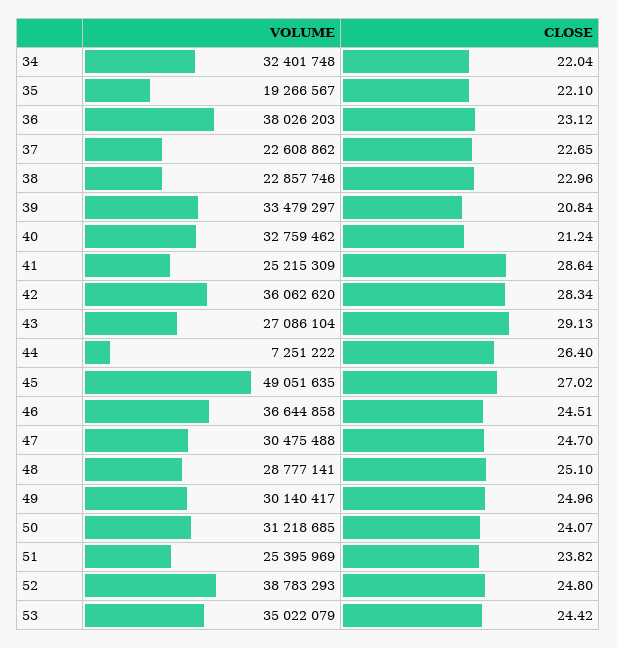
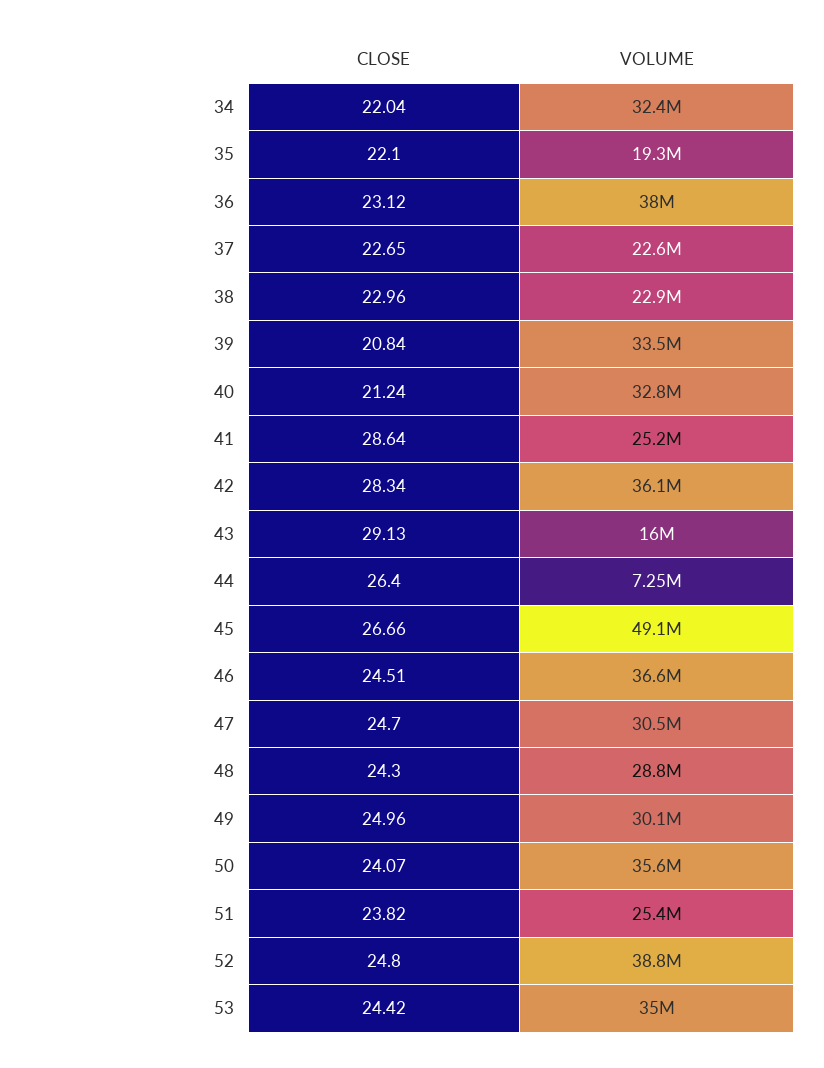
VOLUME, 43: 27086104 -> 16000000
CLOSE, 45: 27.02 -> 26.66
CLOSE, 48: 25.1 -> 24.3
VOLUME, 50: 31218685 -> 35600000

